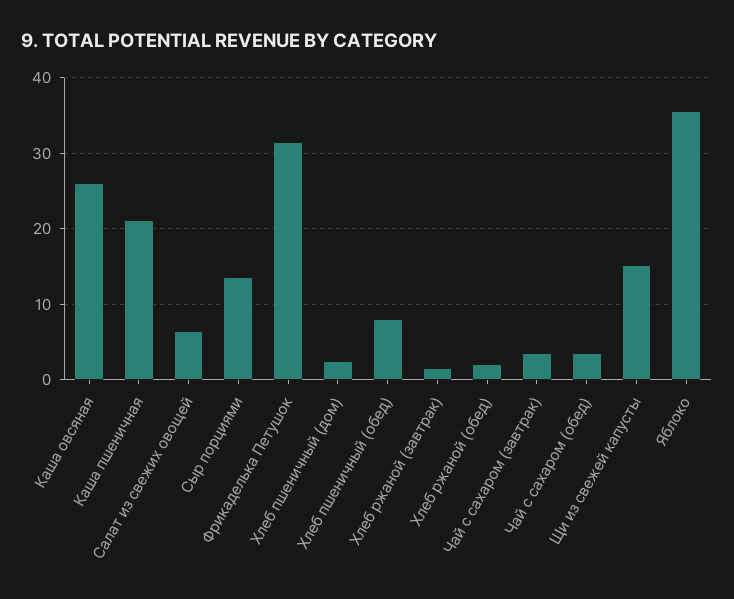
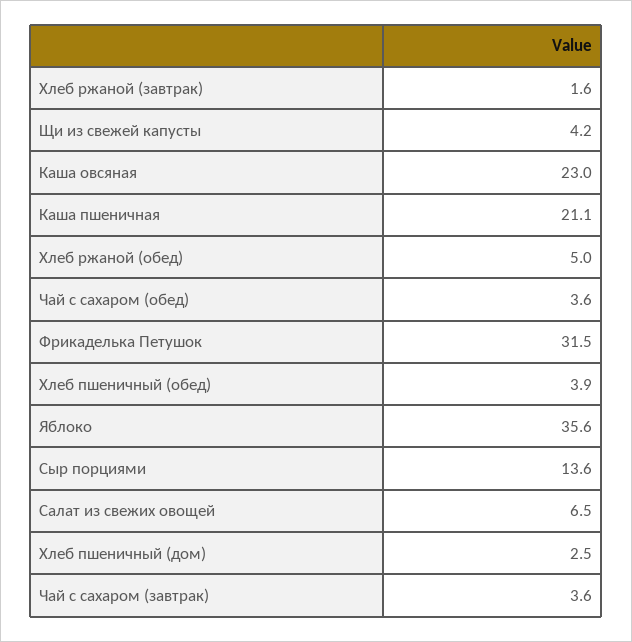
Каша овсяная: 26 -> 23
Хлеб пшеничный (обед): 8 -> 3.9
Хлеб ржаной (обед): 2 -> 5
Щи из свежей капусты: 15 -> 4.2

